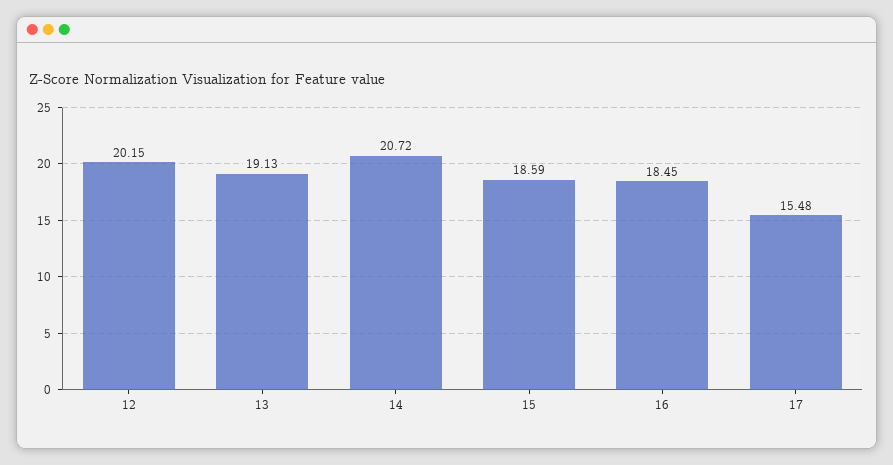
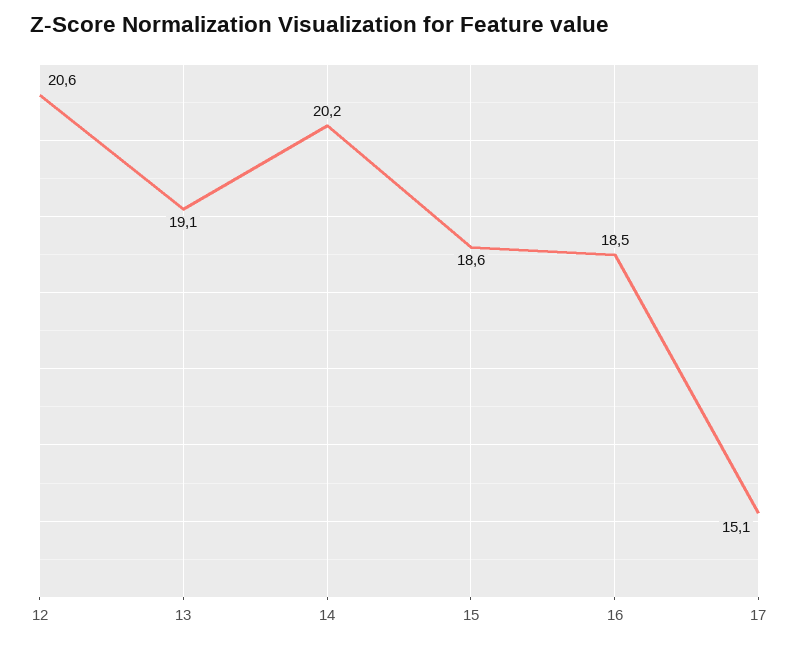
12: 20.15 -> 20.6
14: 20.72 -> 20.2
17: 15.48 -> 15.1

